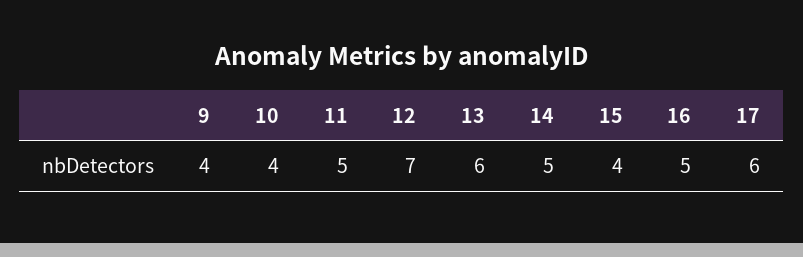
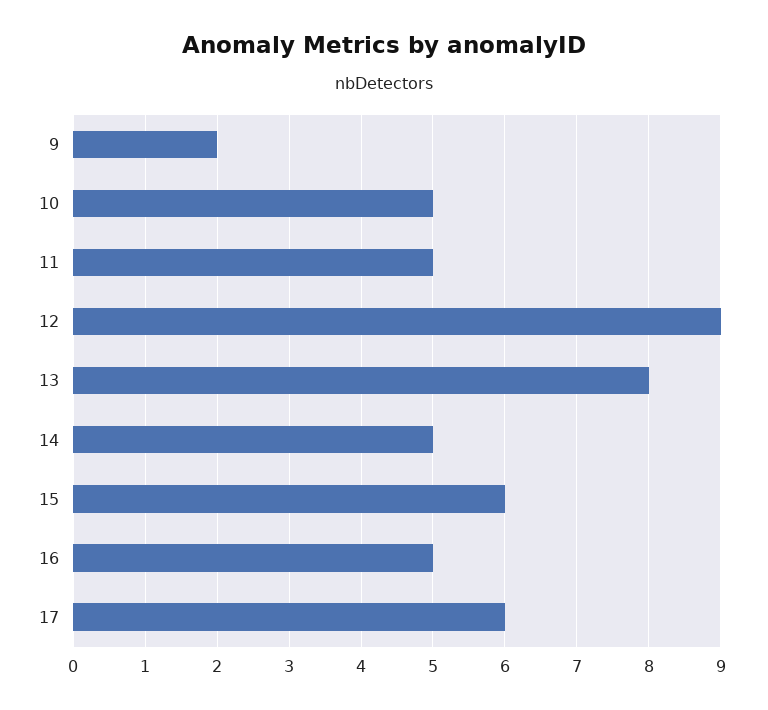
9: 4 -> 2
10: 4 -> 5
12: 7 -> 9
13: 6 -> 8
15: 4 -> 6

